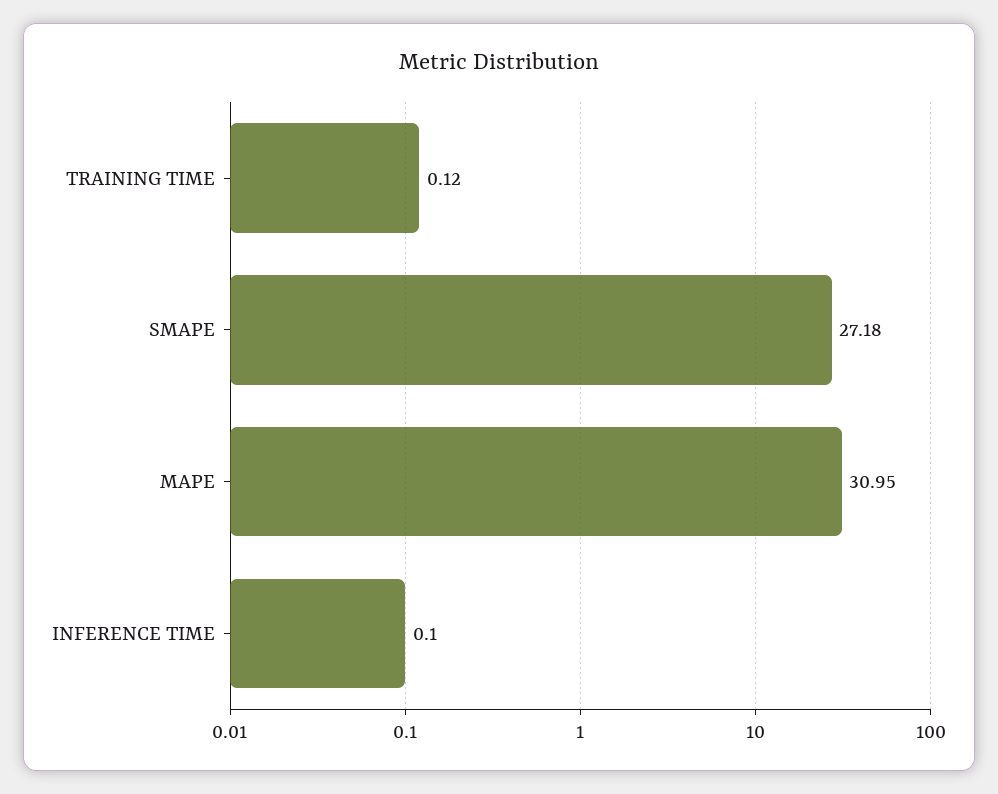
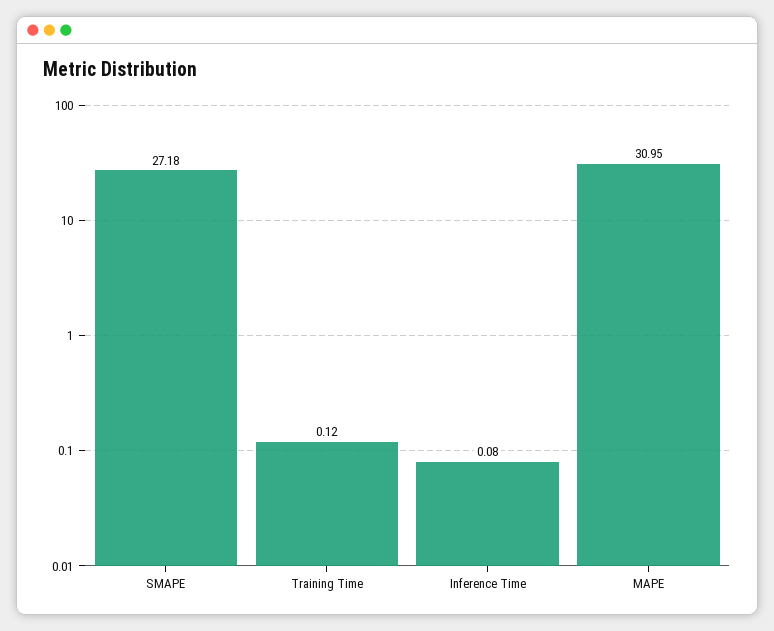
INFERENCE TIME: 0.1 -> 0.08

